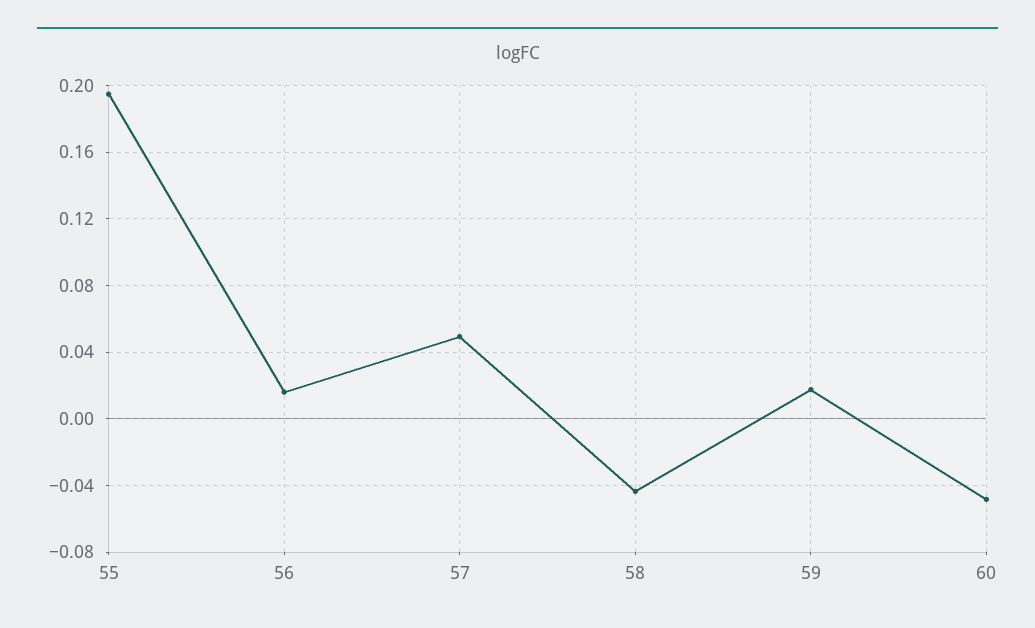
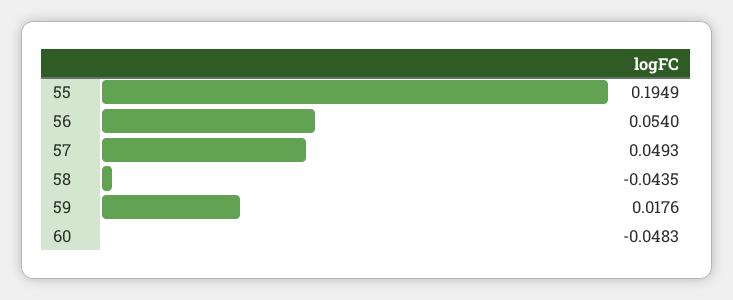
56: 0.015 -> 0.054

